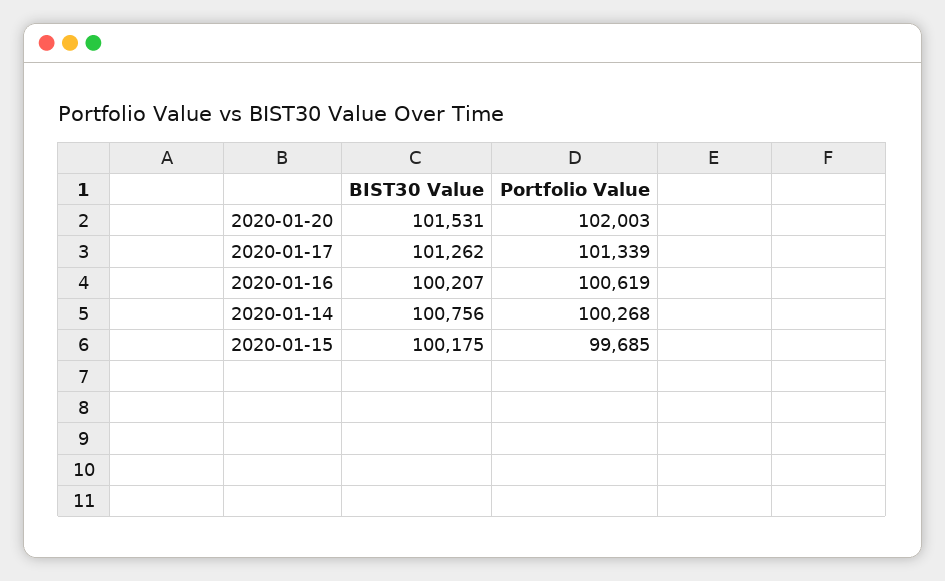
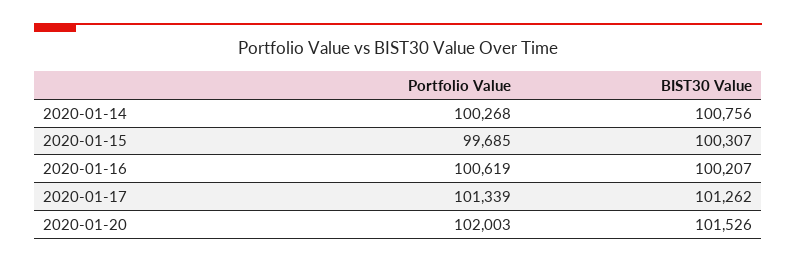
BIST30 Value, 2020-01-20: 101531 -> 101526
BIST30 Value, 2020-01-15: 100175 -> 100307

